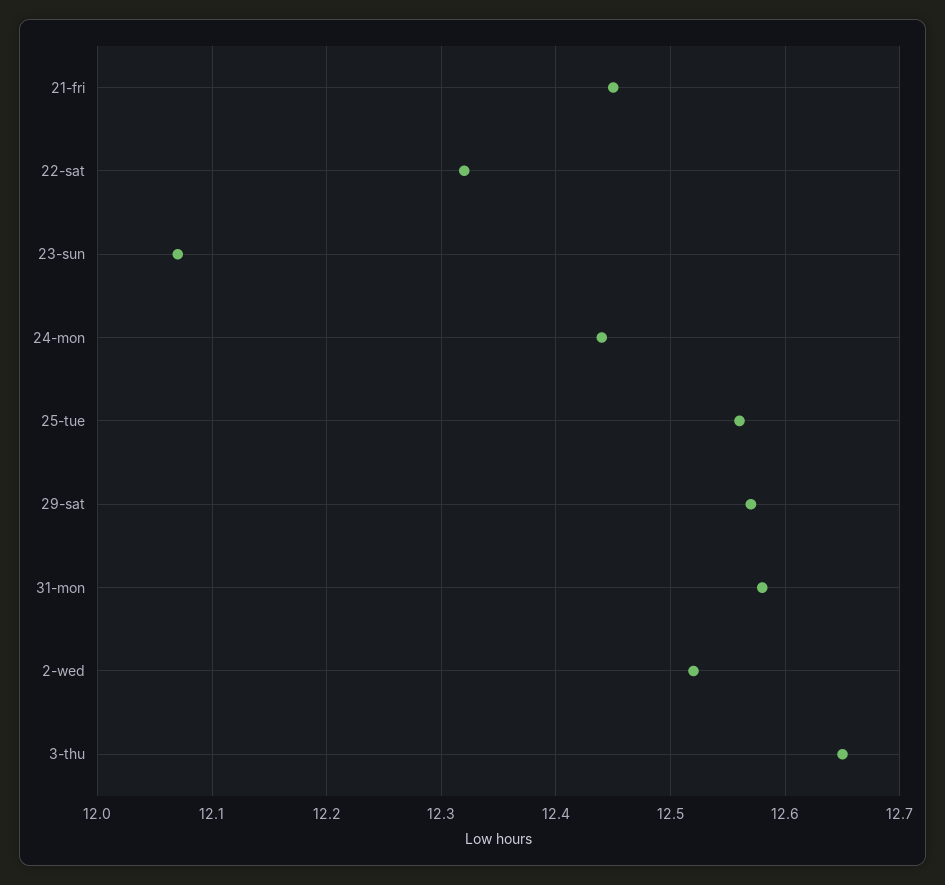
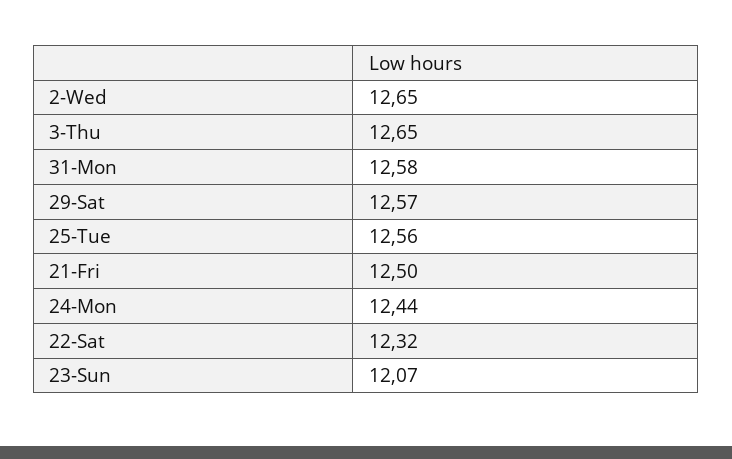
21-fri: 12.45 -> 12.5
2-wed: 12.52 -> 12.65

